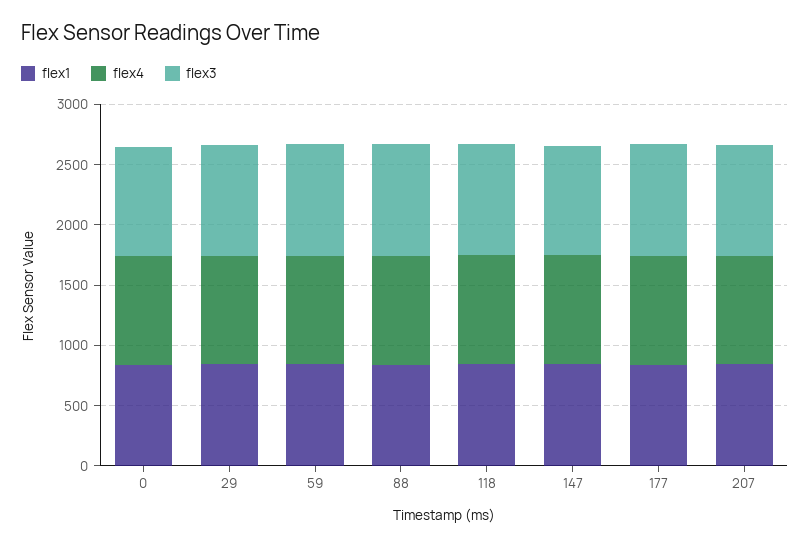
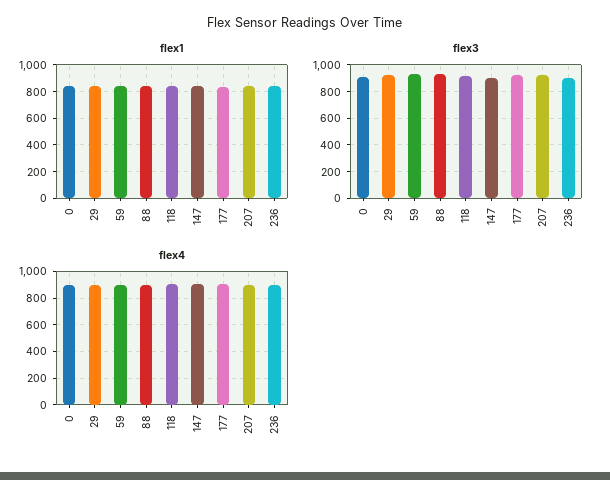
flex1, 236: none -> 850
flex3, 236: none -> 900
flex4, 236: none -> 900

